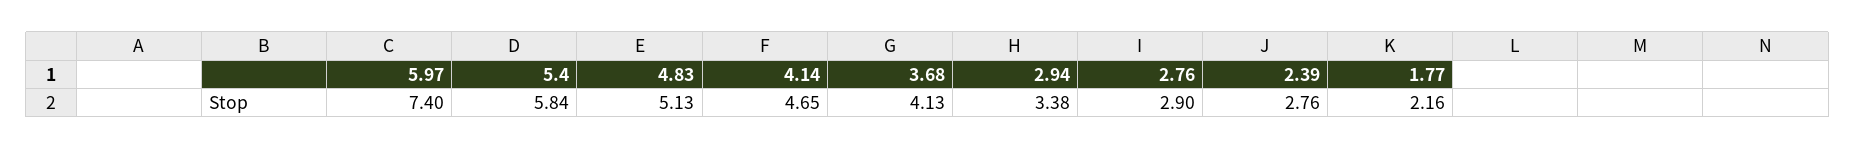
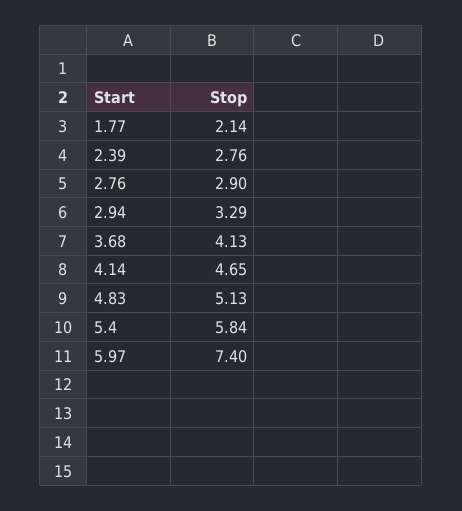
2.94: 3.38 -> 3.29
1.77: 2.16 -> 2.14

